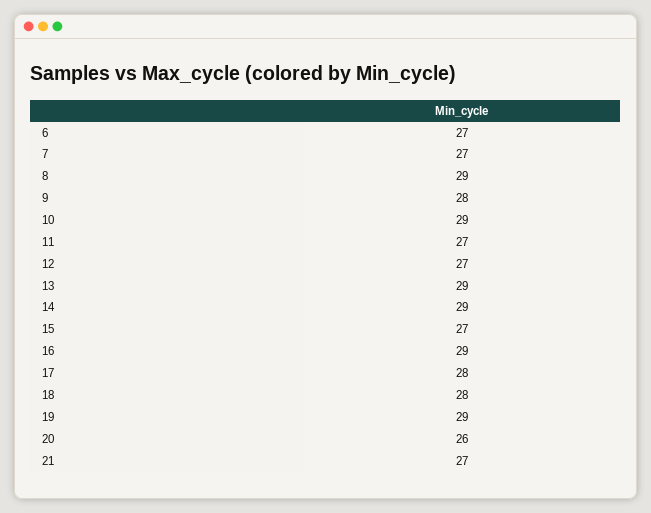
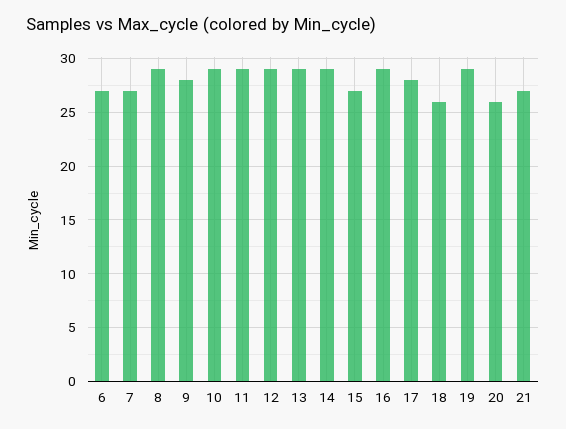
11: 27 -> 29
12: 27 -> 29
18: 28 -> 26

